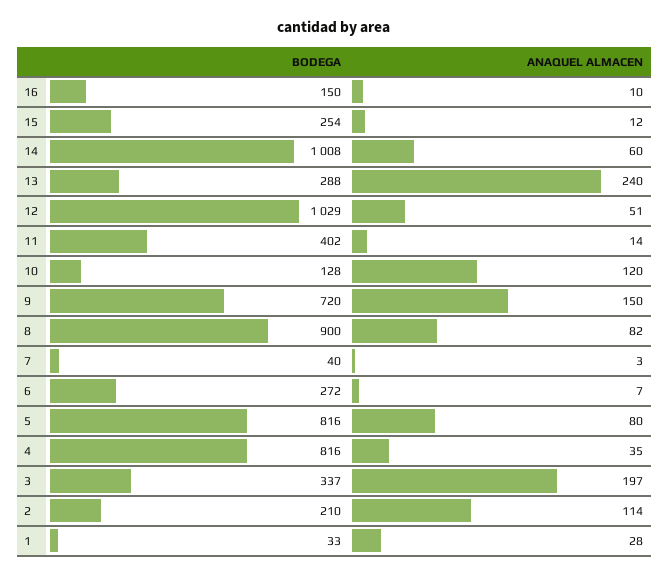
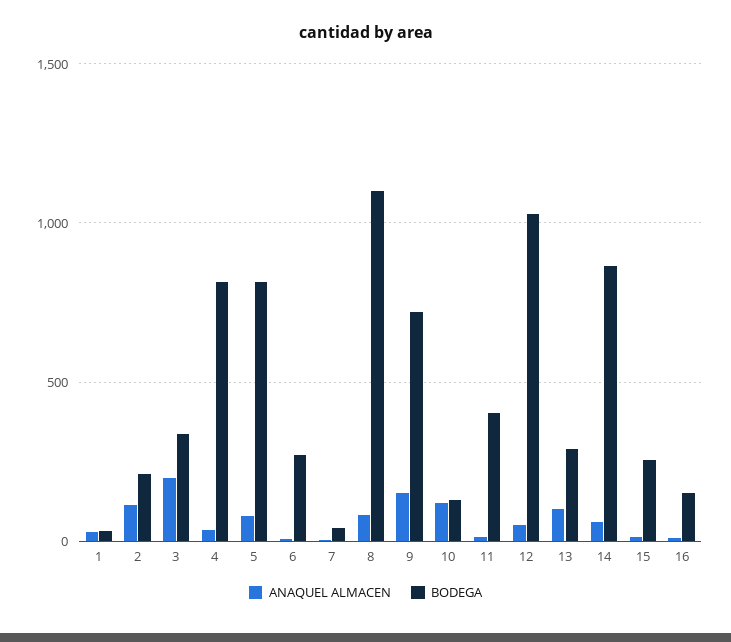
BODEGA, 14: 1008 -> 850
ANAQUEL ALMACEN, 13: 240 -> 100
BODEGA, 8: 900 -> 1100

